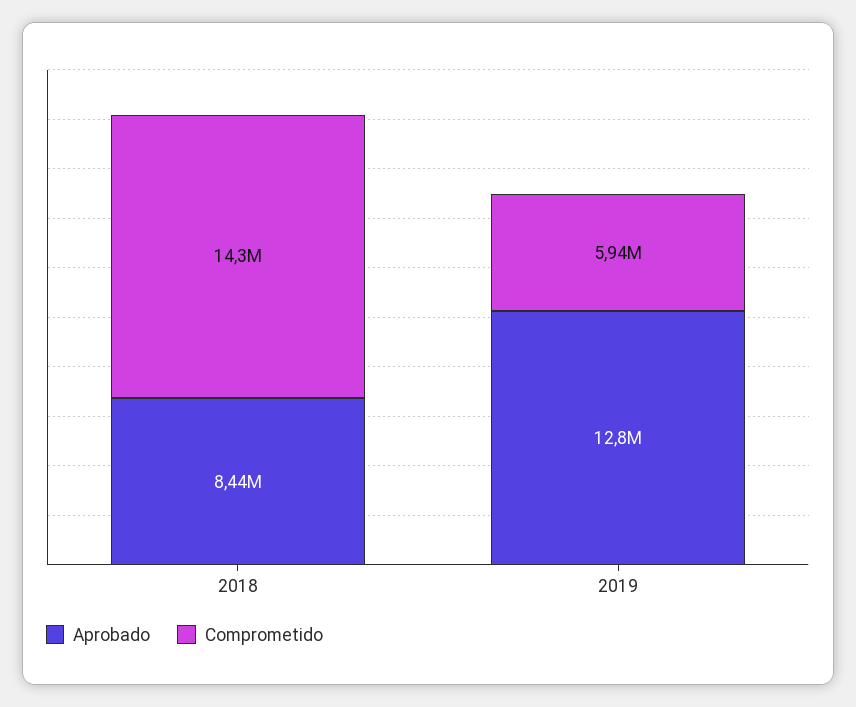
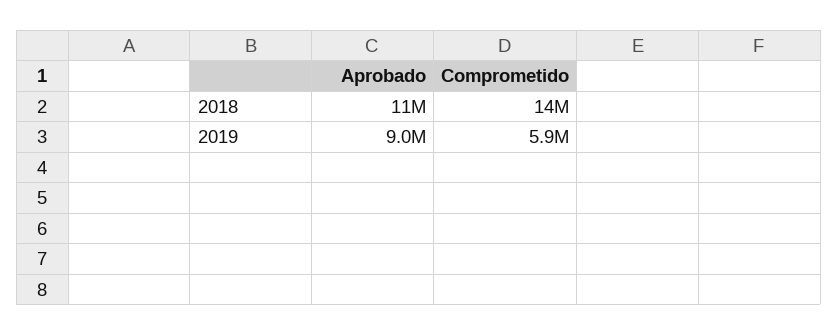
Aprobado, 2018: 8440000 -> 11000000
Aprobado, 2019: 12800000 -> 9000000

